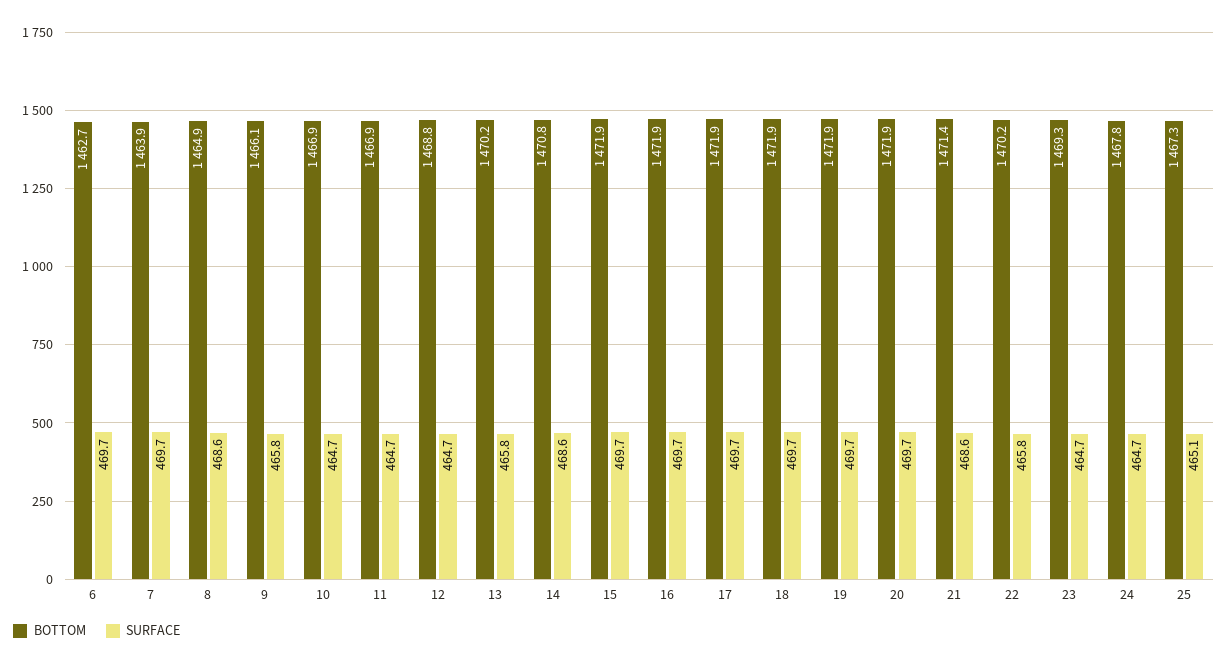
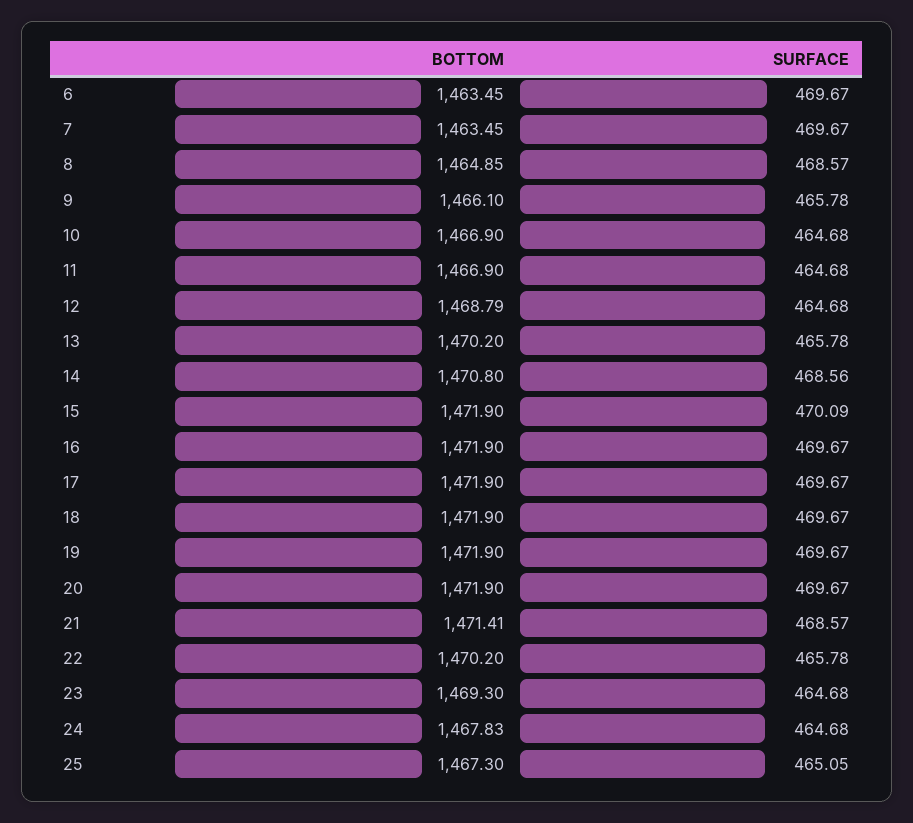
BOTTOM, 6: 1462.7 -> 1463.45
BOTTOM, 7: 1463.9 -> 1463.45
SURFACE, 15: 469.7 -> 470.09

